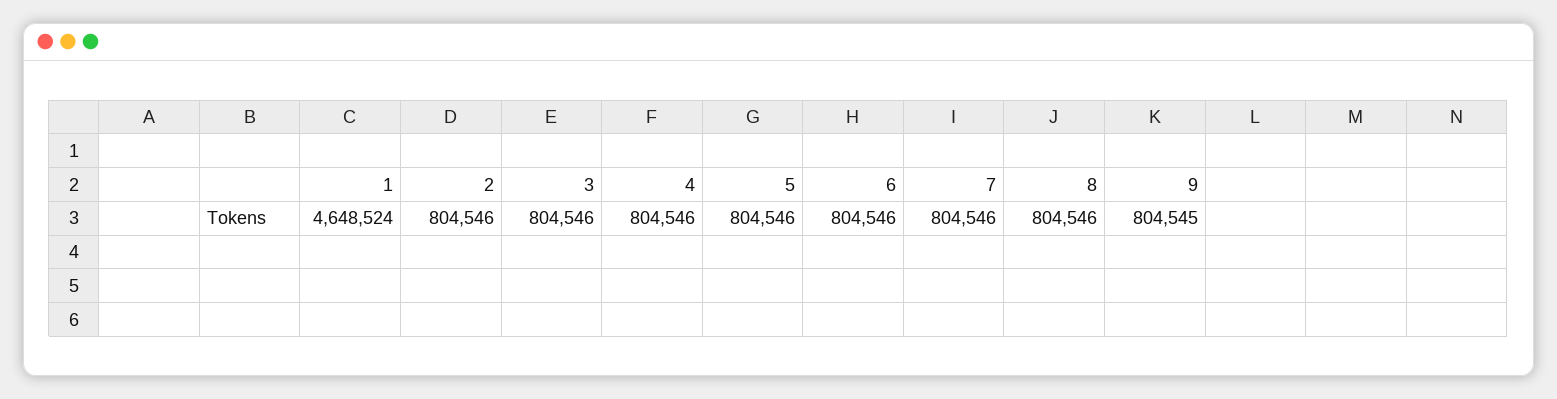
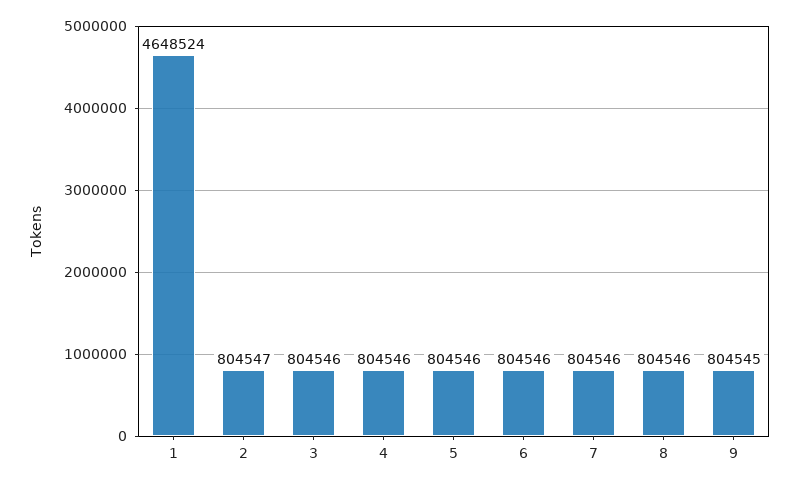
2: 804546 -> 804547

